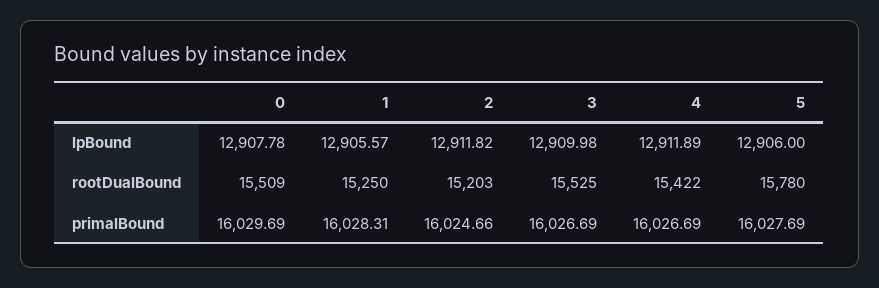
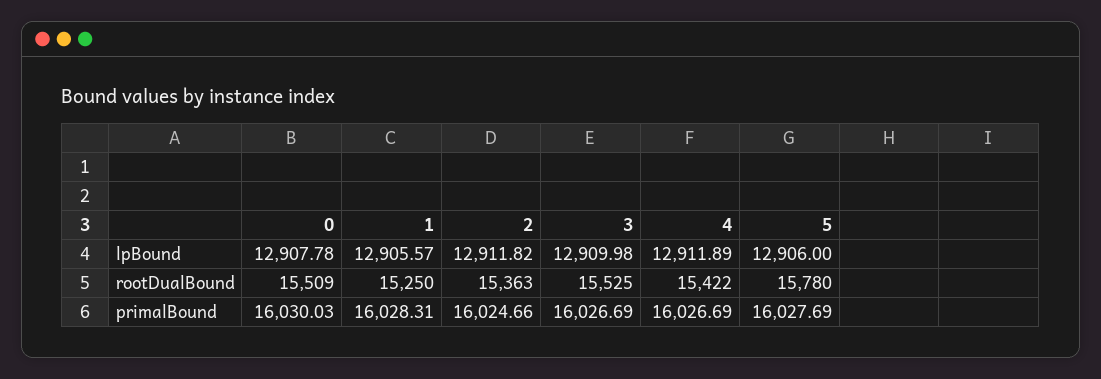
2, rootDualBound: 15203 -> 15363
0, primalBound: 16029.69 -> 16030.03

